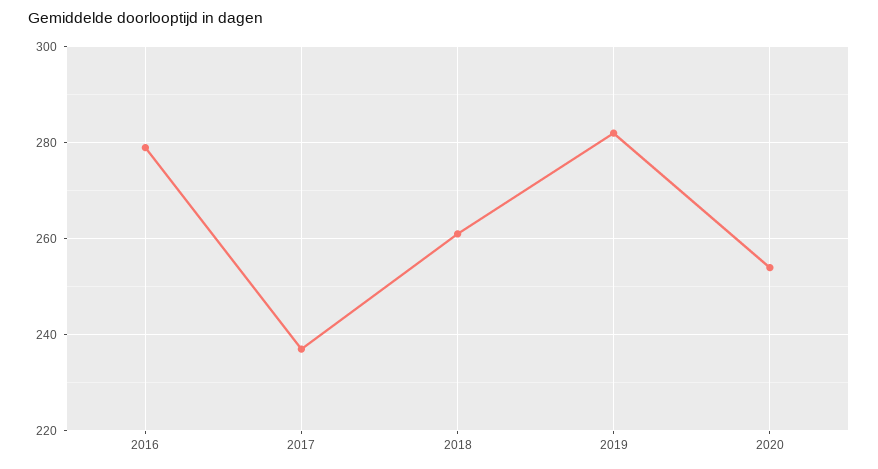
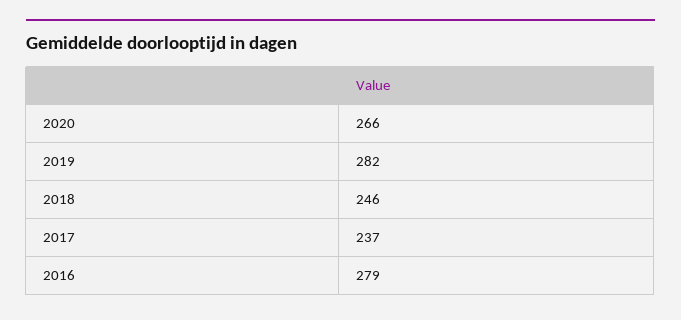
2018: 260 -> 246
2020: 255 -> 266

